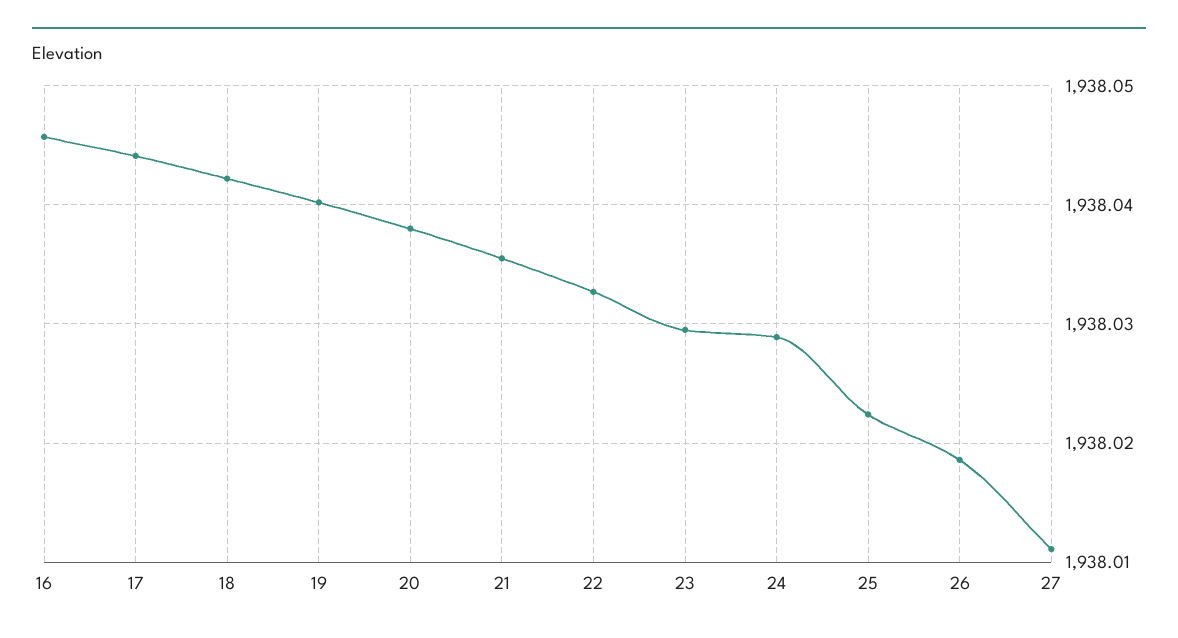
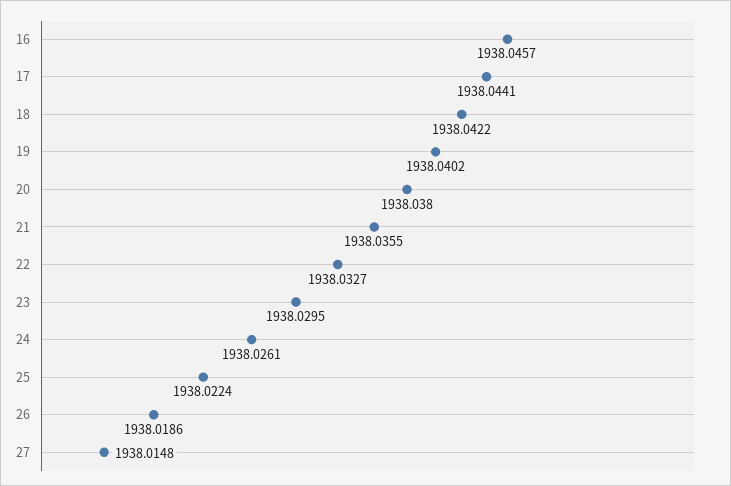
24: 1938.029 -> 1938.0261
27: 1938.011 -> 1938.0148

